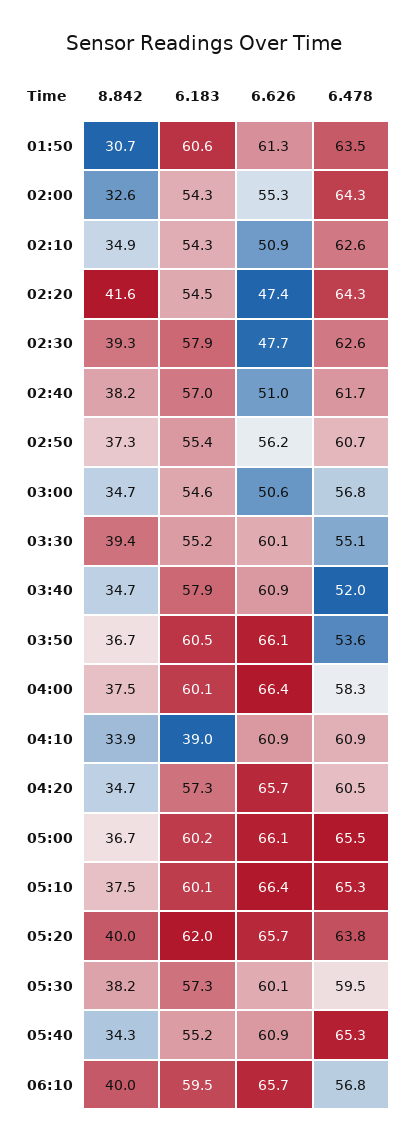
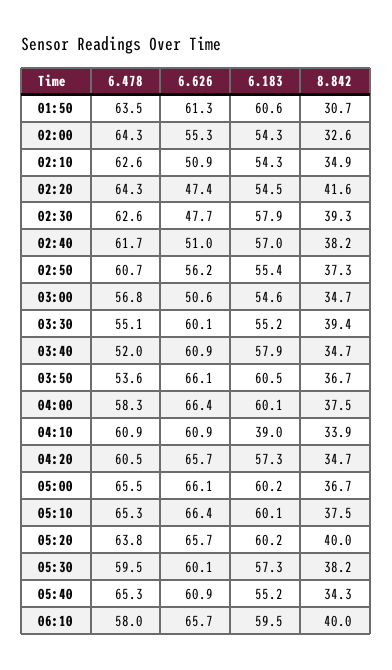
6.183, 05:20: 62 -> 60.2
6.478, 06:10: 56.8 -> 58

